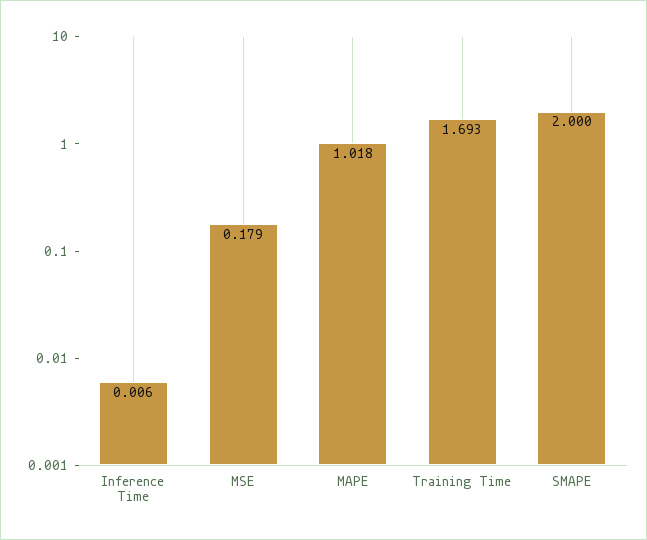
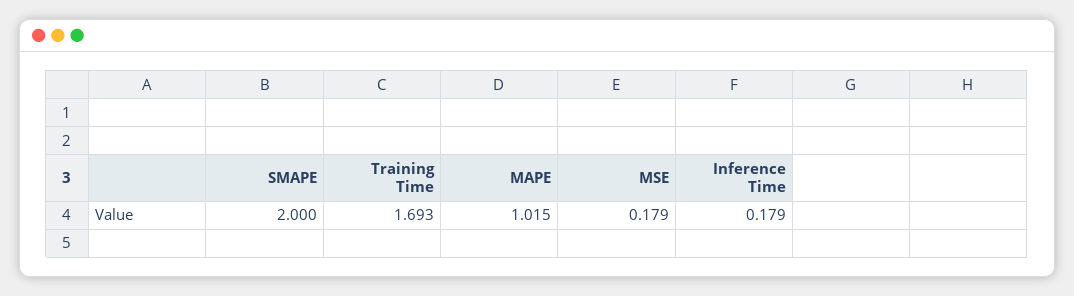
Inference Time: 0.006 -> 0.179
MAPE: 1.018 -> 1.015

